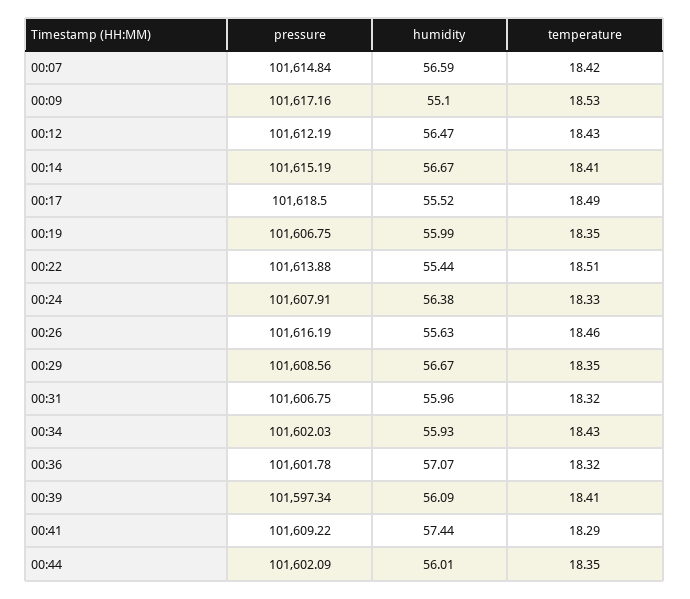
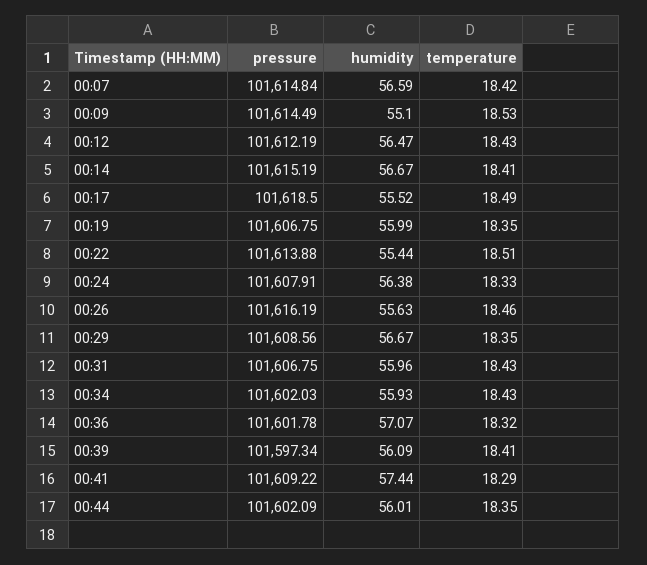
pressure, 00:09: 101617.16 -> 101614.49
temperature, 00:31: 18.32 -> 18.43

